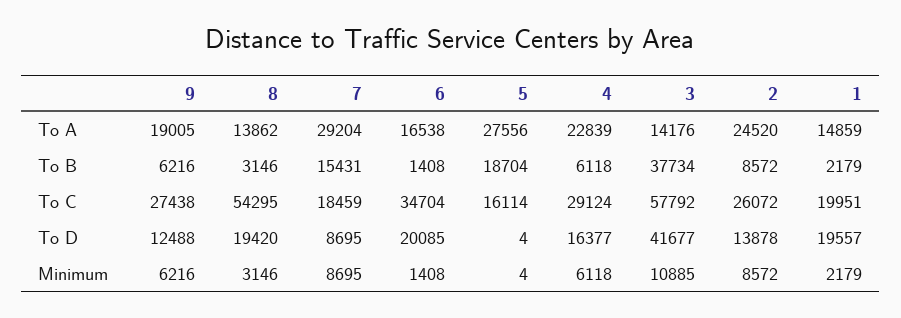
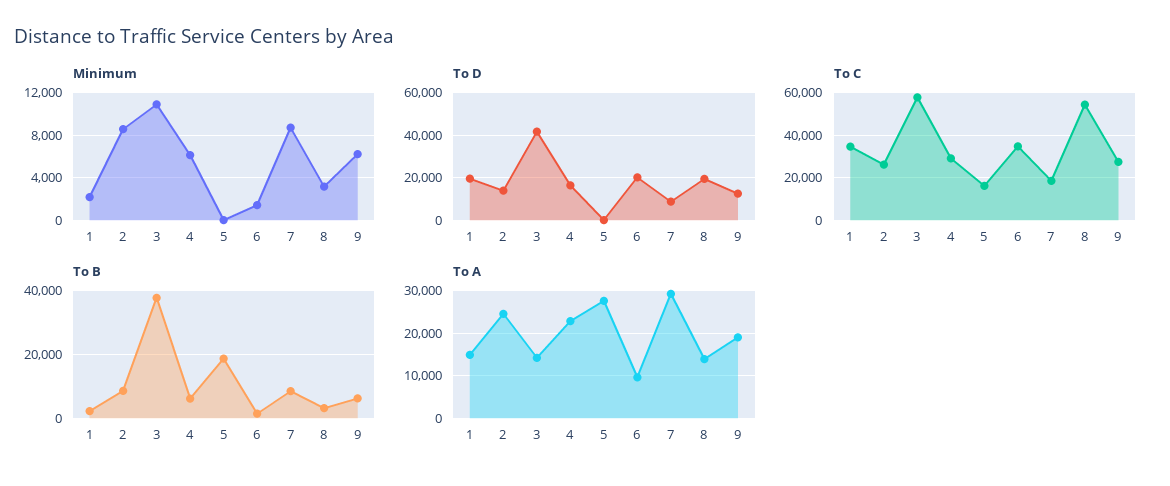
To A, 6: 16538 -> 10000
To B, 7: 15431 -> 8000
To C, 1: 19951 -> 35000

